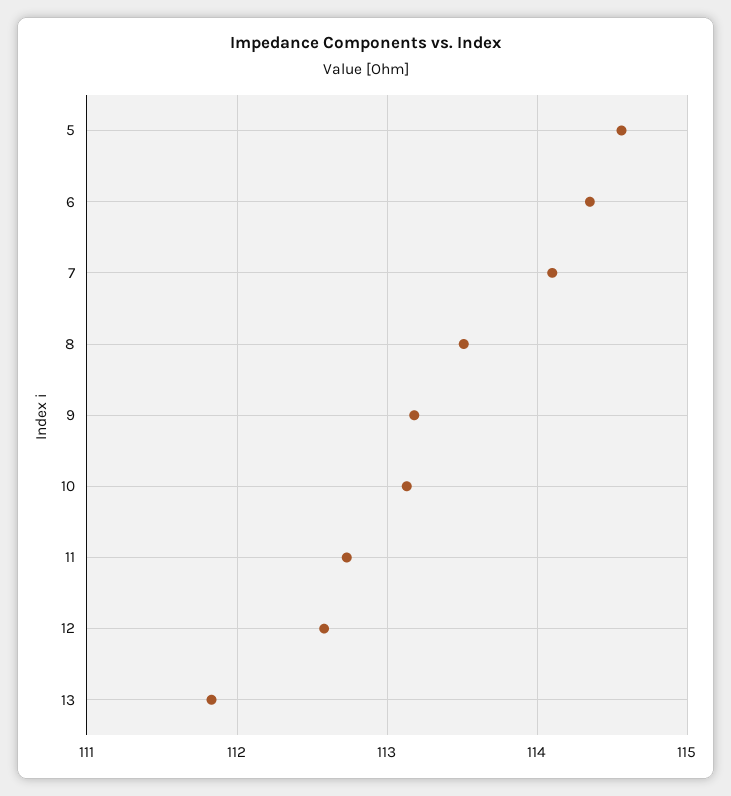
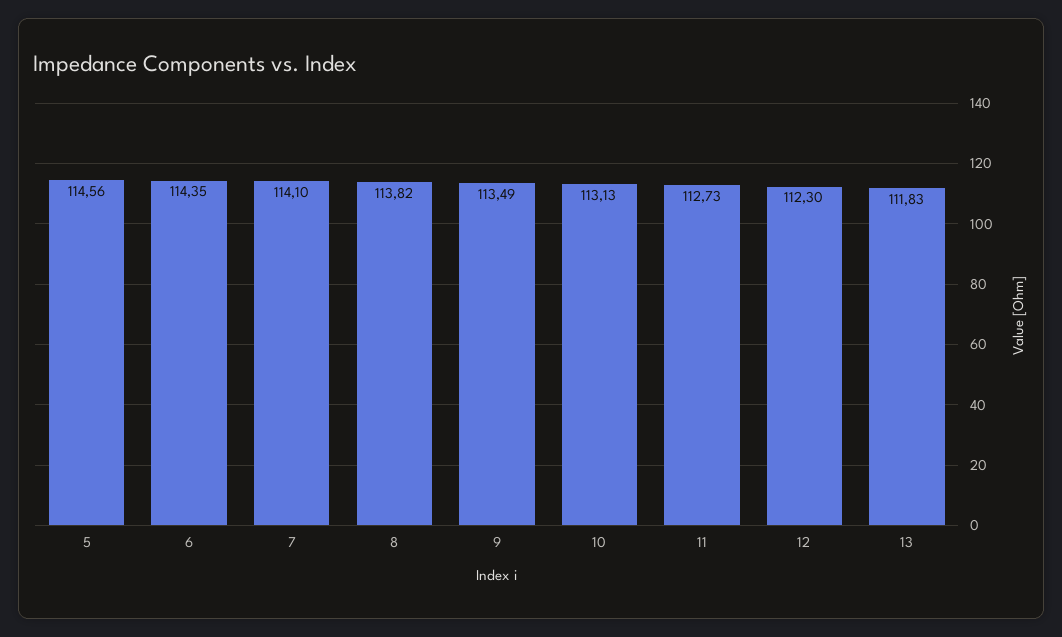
8: 113.5 -> 113.82
9: 113.2 -> 113.49
12: 112.6 -> 112.3

